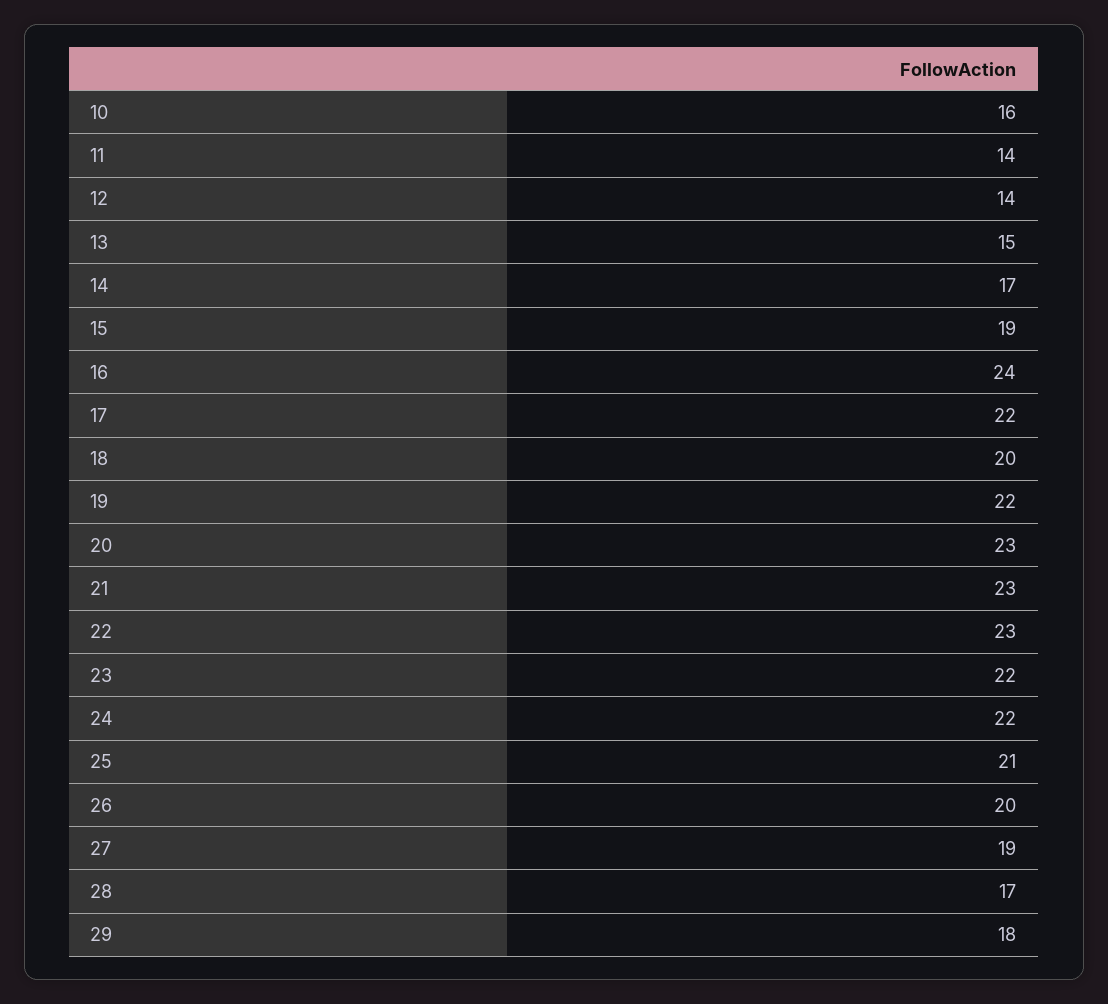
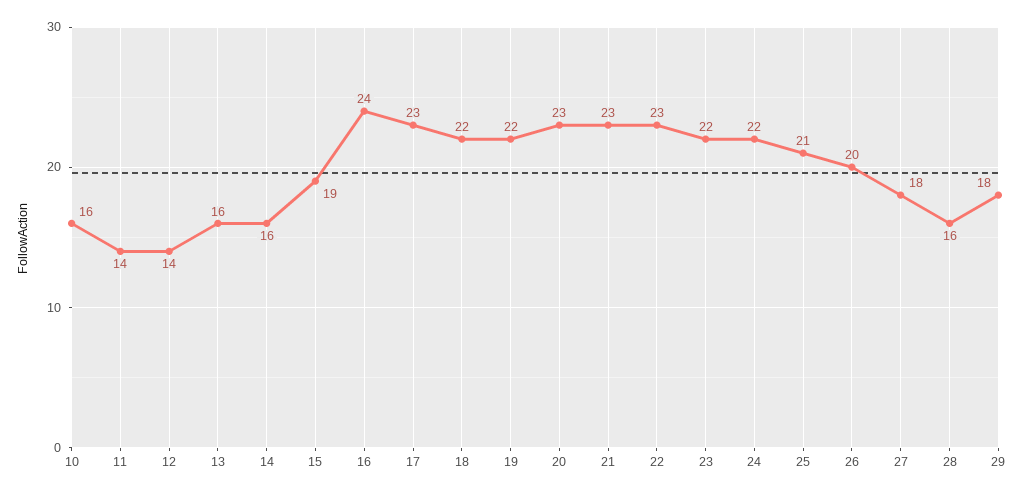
13: 15 -> 16
14: 17 -> 16
17: 22 -> 23
18: 20 -> 22
27: 19 -> 18
28: 17 -> 16

